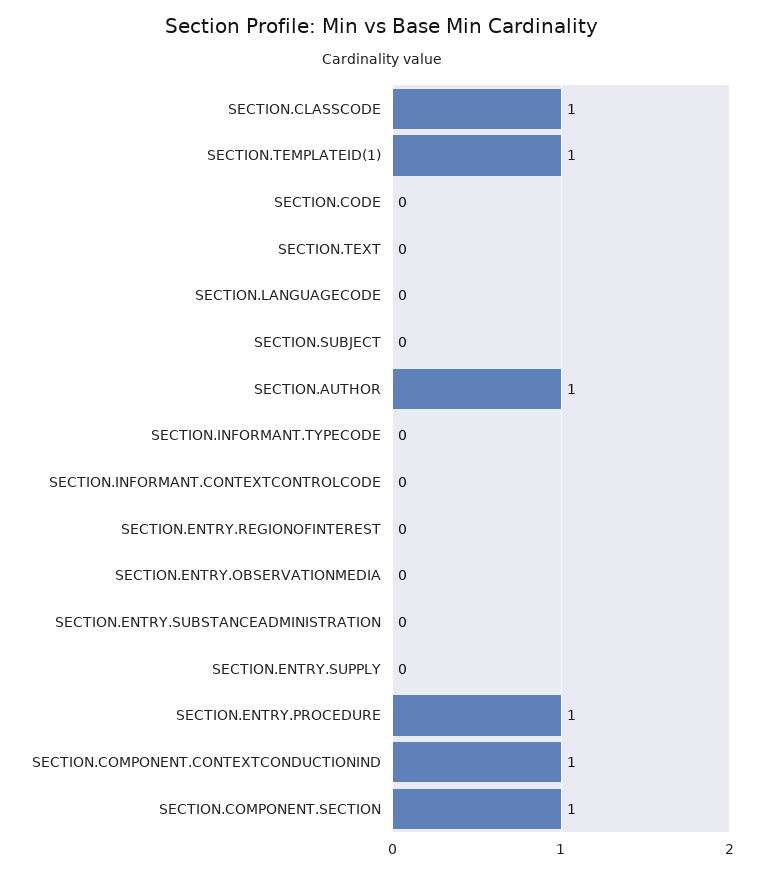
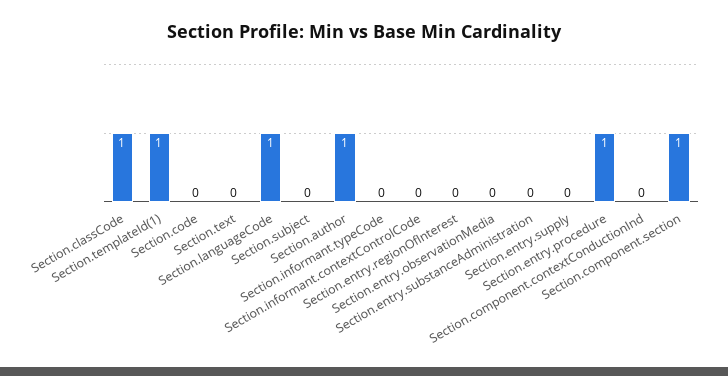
SECTION.LANGUAGECODE: 0 -> 1
SECTION.COMPONENT.CONTEXTCONDUCTIONIND: 1 -> 0

